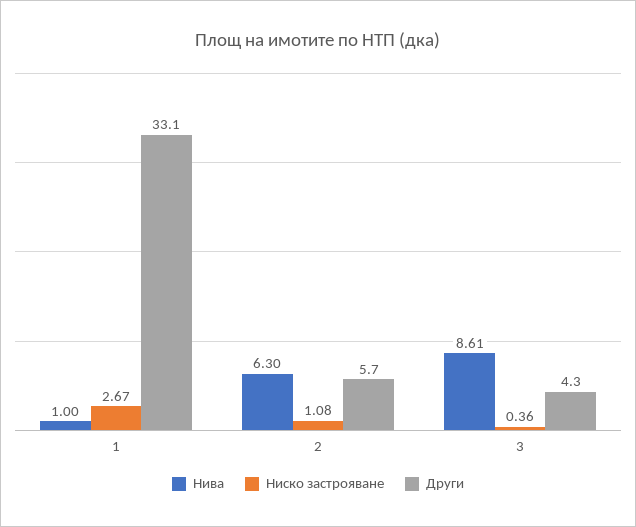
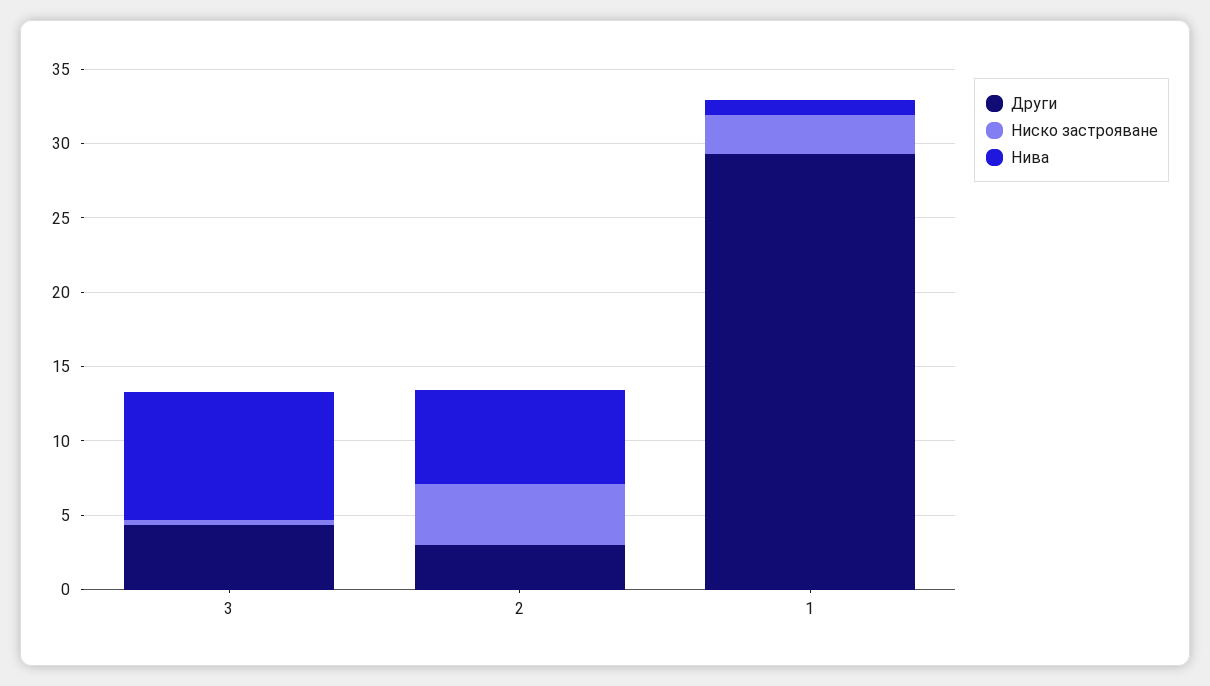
Други, 1: 33.1 -> 29
Ниско застрояване, 2: 1.08 -> 4
Други, 2: 5.7 -> 3

